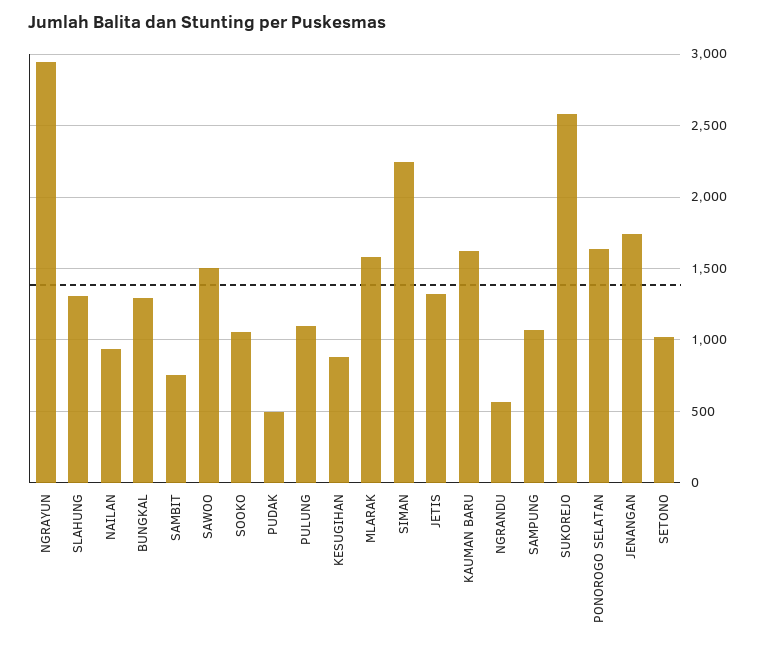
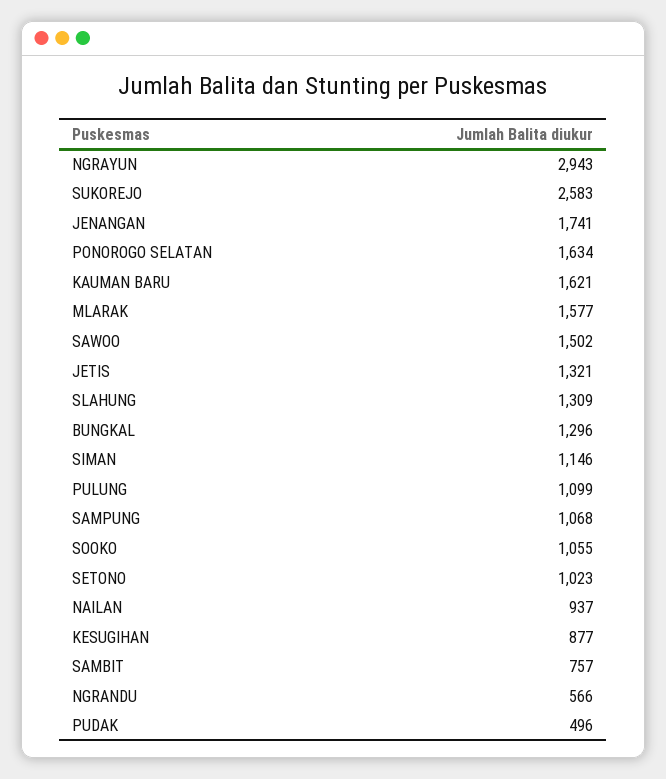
SIMAN: 2250 -> 1146

